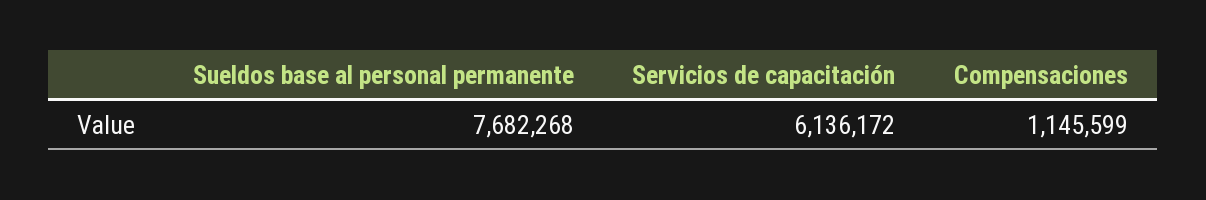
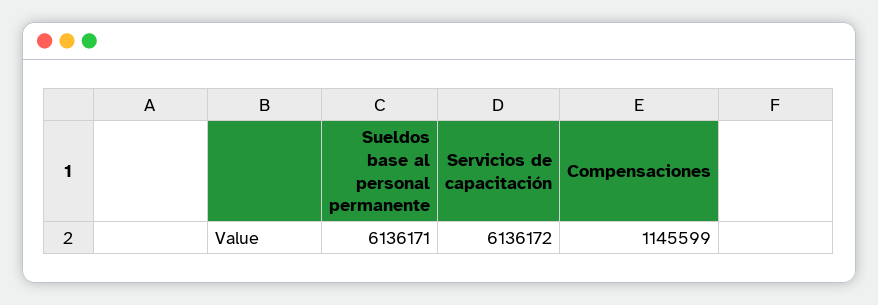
Sueldos base al personal permanente: 7682268 -> 6136171

